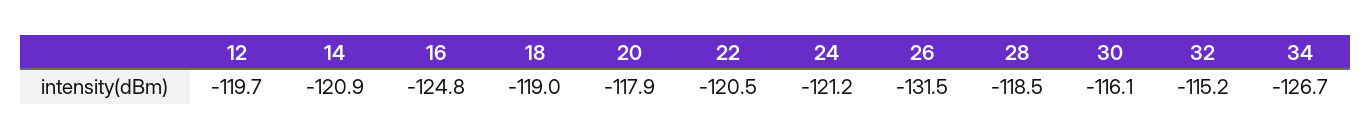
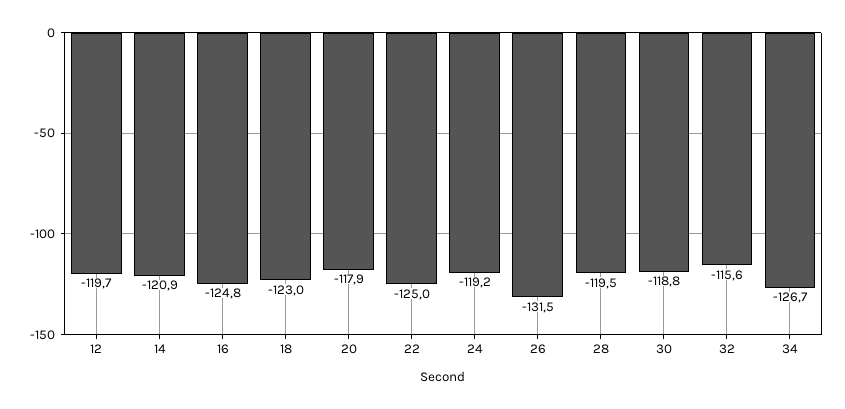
18: -119 -> -123
22: -120.5 -> -125
24: -121.2 -> -119.2
28: -118.5 -> -119.5
30: -116.1 -> -118.8
32: -115.2 -> -115.6

